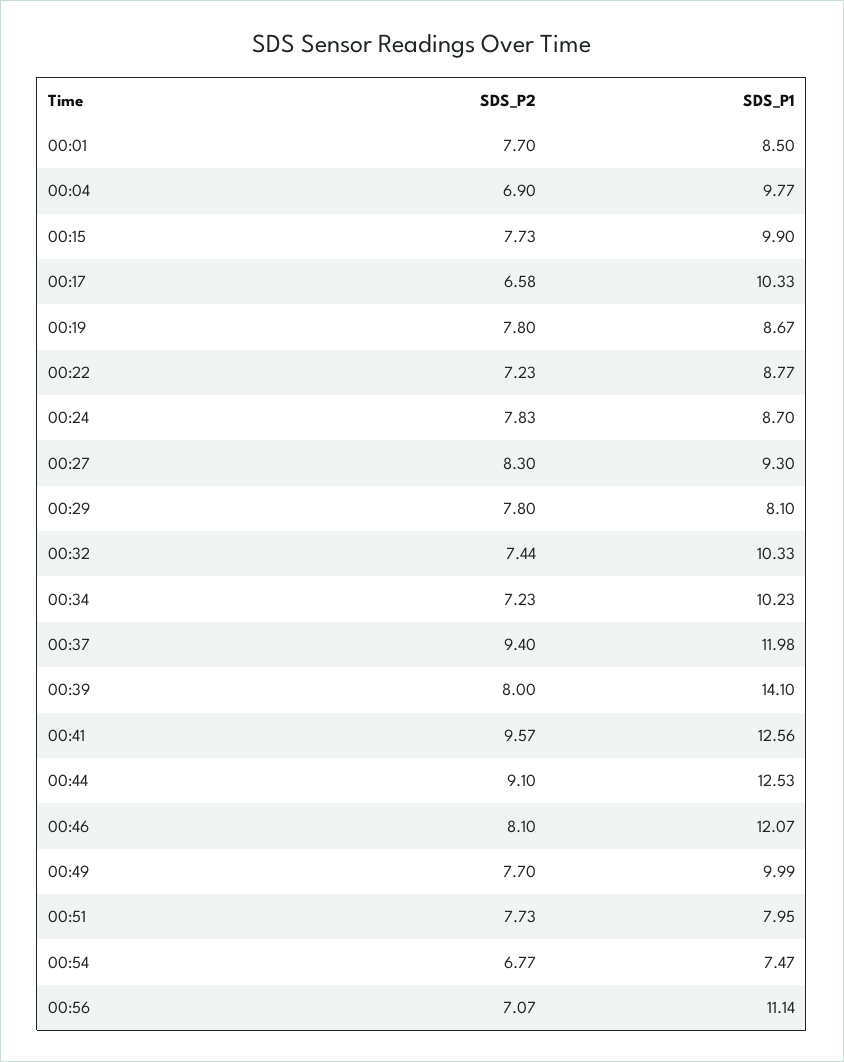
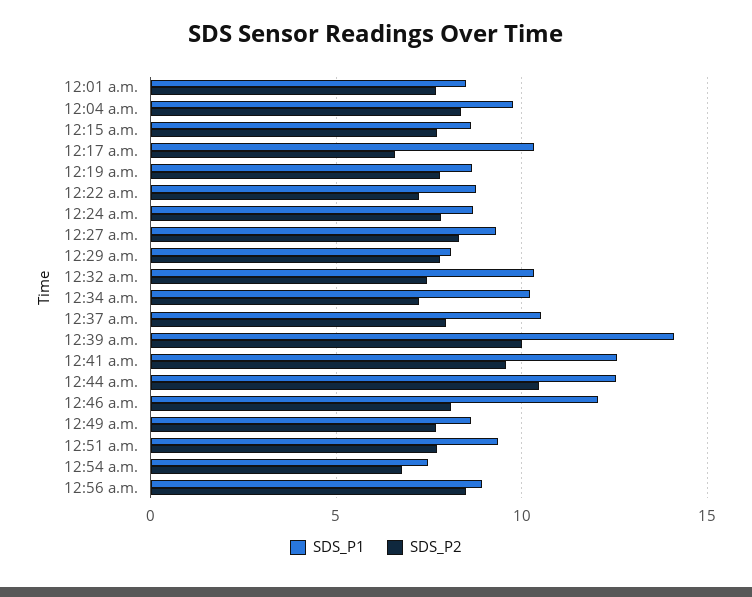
SDS_P2, 00:04: 6.9 -> 8.5
SDS_P1, 00:15: 9.9 -> 8.5
SDS_P2, 00:37: 9.4 -> 8
SDS_P1, 00:37: 11.98 -> 10.5
SDS_P2, 00:39: 8 -> 10
SDS_P2, 00:44: 9.1 -> 10.5
SDS_P1, 00:49: 9.99 -> 8.5
SDS_P1, 00:51: 7.95 -> 9.5
SDS_P2, 00:56: 7.07 -> 8.5
SDS_P1, 00:56: 11.14 -> 9

